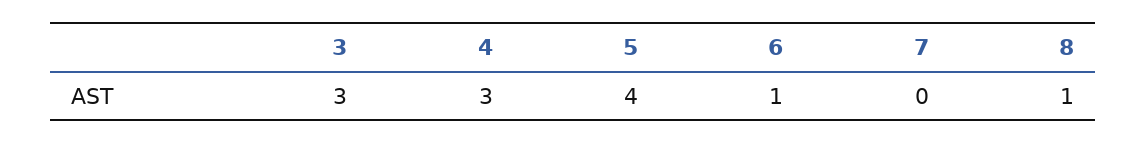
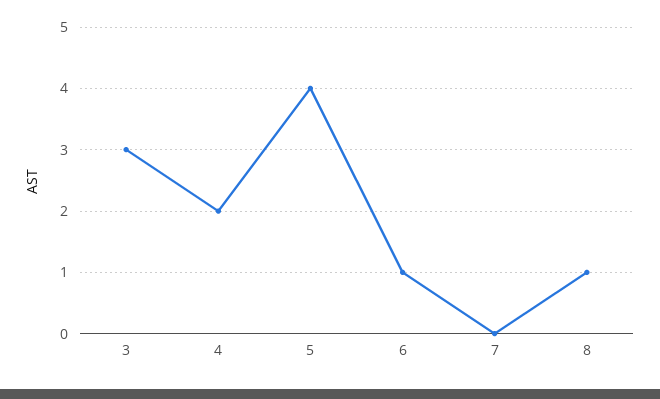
4: 3 -> 2

